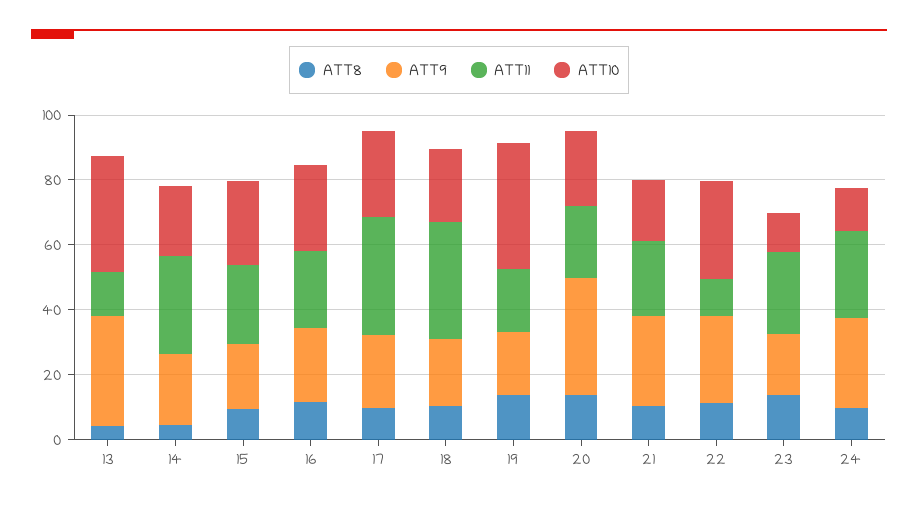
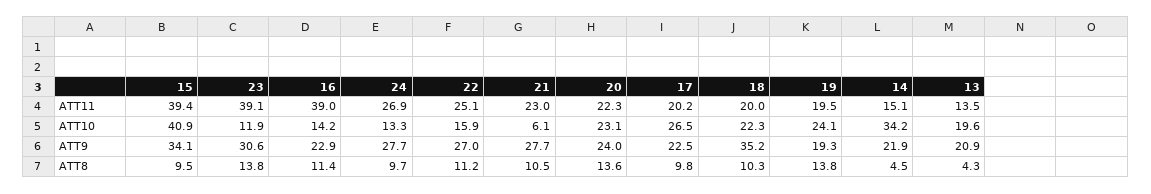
ATT9, 13: 35 -> 20.9
ATT10, 13: 35 -> 19.6
ATT11, 14: 30 -> 15.1
ATT10, 14: 20 -> 34.2
ATT9, 15: 20 -> 34.1
ATT11, 15: 25 -> 39.4
ATT10, 15: 25 -> 40.9
ATT11, 16: 25 -> 39
ATT10, 16: 25 -> 14.2
ATT11, 17: 35 -> 20.2
ATT9, 18: 20 -> 35.2
ATT11, 18: 35 -> 20
ATT10, 19: 40 -> 24.1
ATT9, 20: 35 -> 24
ATT10, 21: 20 -> 6.1
ATT11, 22: 10 -> 25.1
ATT10, 22: 30 -> 15.9
ATT9, 23: 20 -> 30.6
ATT11, 23: 25 -> 39.1

